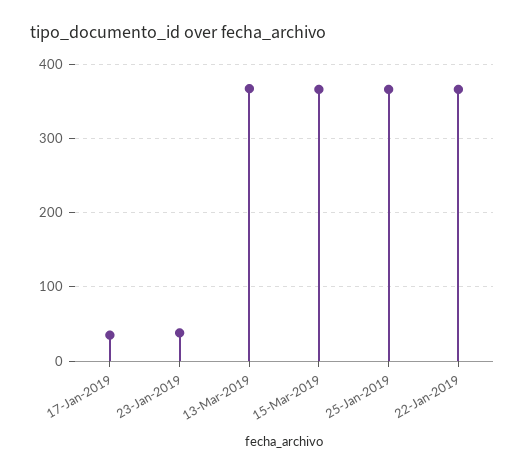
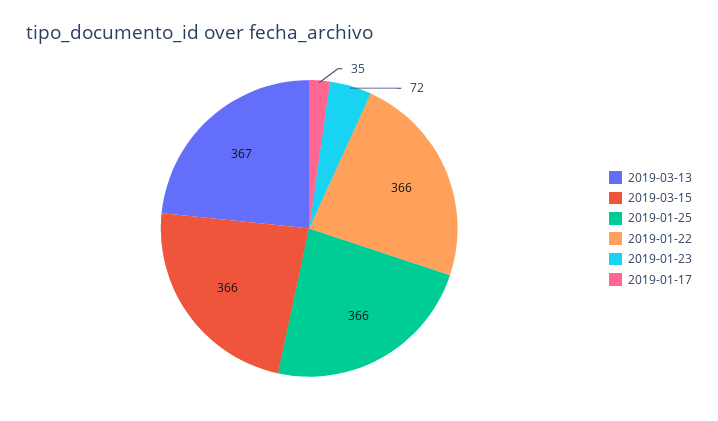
23-Jan-2019: 40 -> 72

